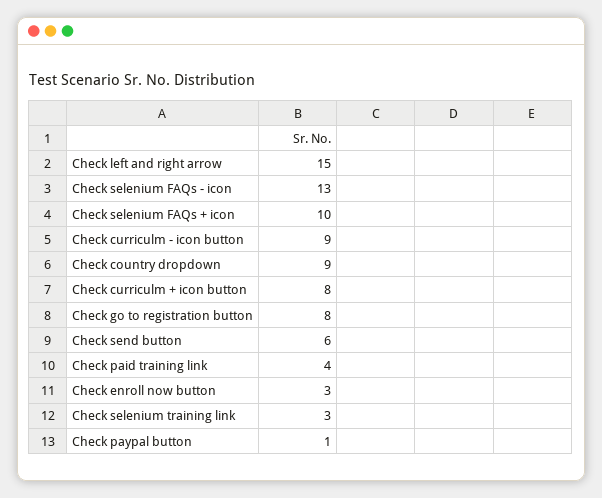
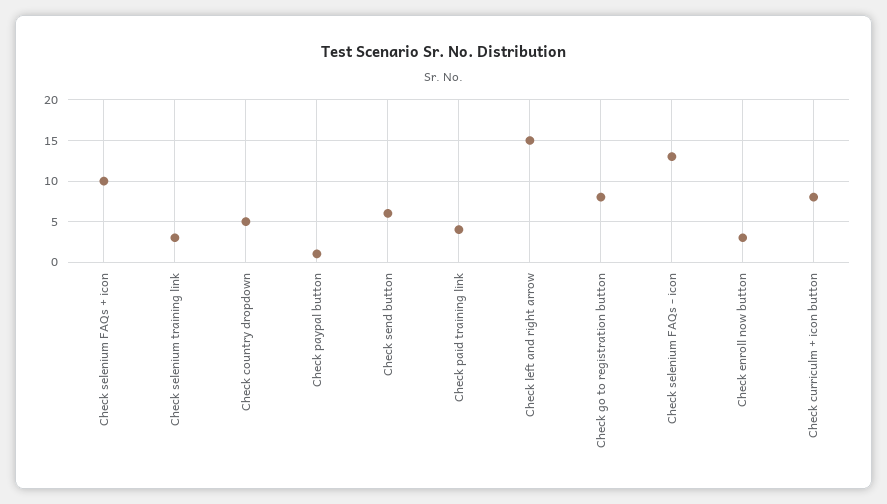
Check curriculm - icon button: 9 -> none
Check country dropdown: 9 -> 5

